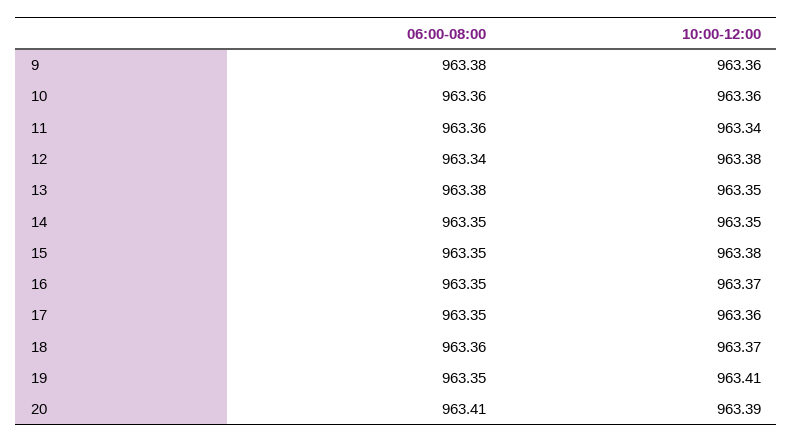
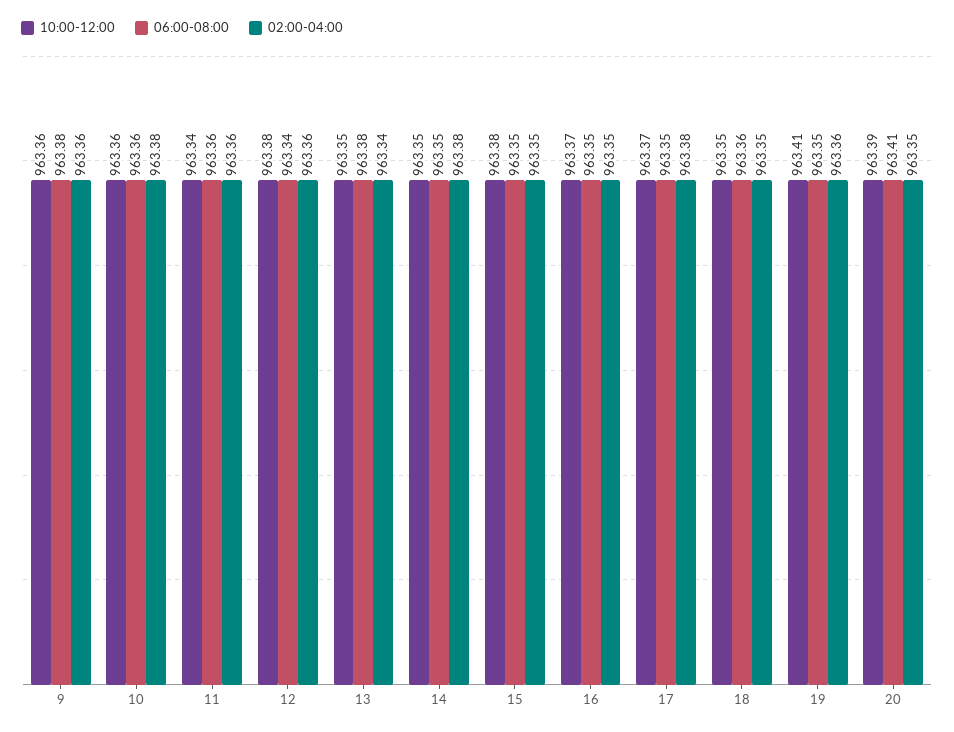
10:00-12:00, 17: 963.36 -> 963.37
10:00-12:00, 18: 963.37 -> 963.35
02:00-04:00, 9: none -> 963.36
02:00-04:00, 10: none -> 963.38
02:00-04:00, 11: none -> 963.36
02:00-04:00, 12: none -> 963.36
02:00-04:00, 13: none -> 963.34
02:00-04:00, 14: none -> 963.38
02:00-04:00, 15: none -> 963.35
02:00-04:00, 16: none -> 963.35
02:00-04:00, 17: none -> 963.38
02:00-04:00, 18: none -> 963.35
02:00-04:00, 19: none -> 963.36
02:00-04:00, 20: none -> 963.35

